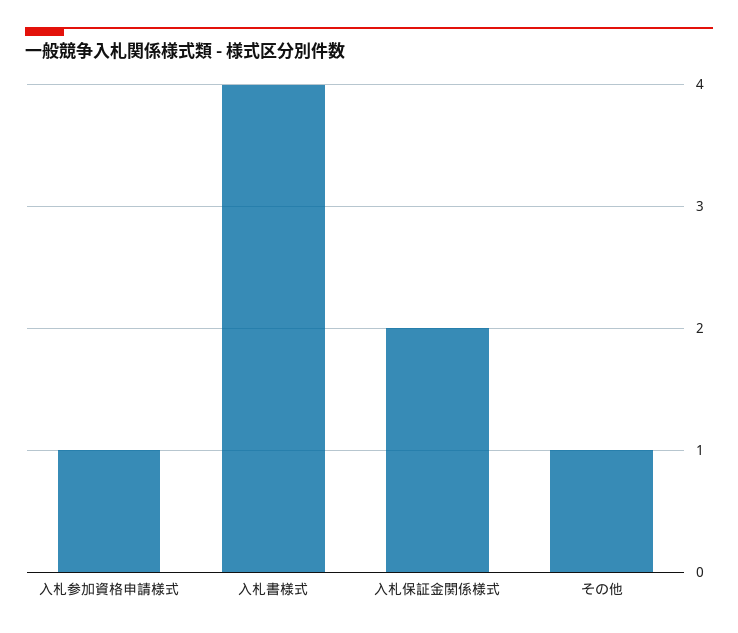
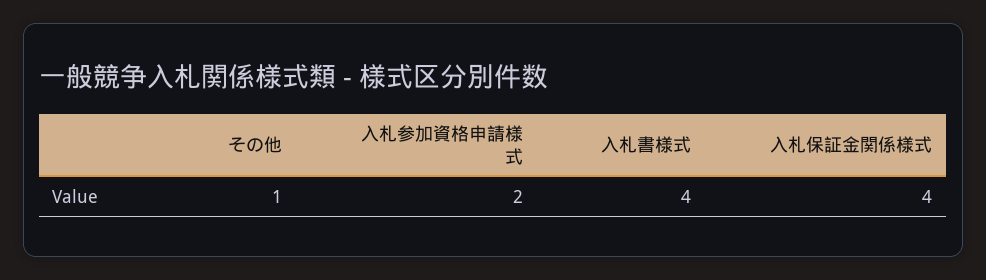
入札参加資格申請様式: 1 -> 2
入札保証金関係様式: 2 -> 4

